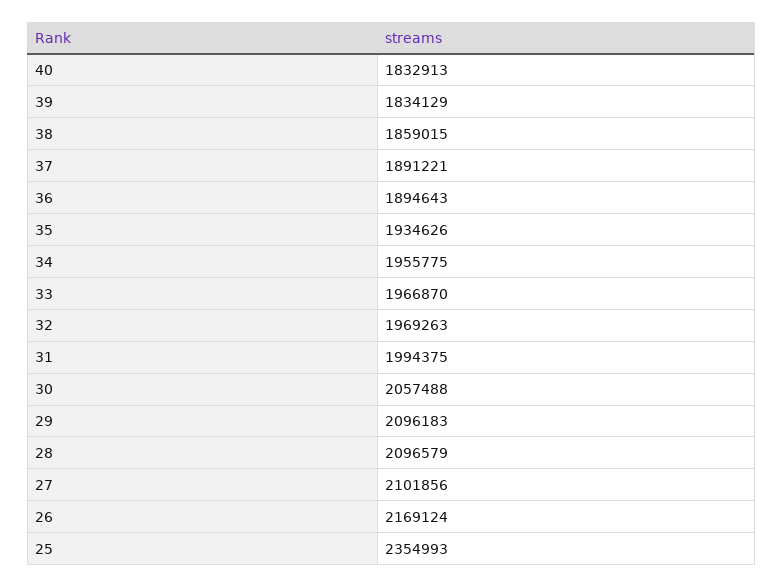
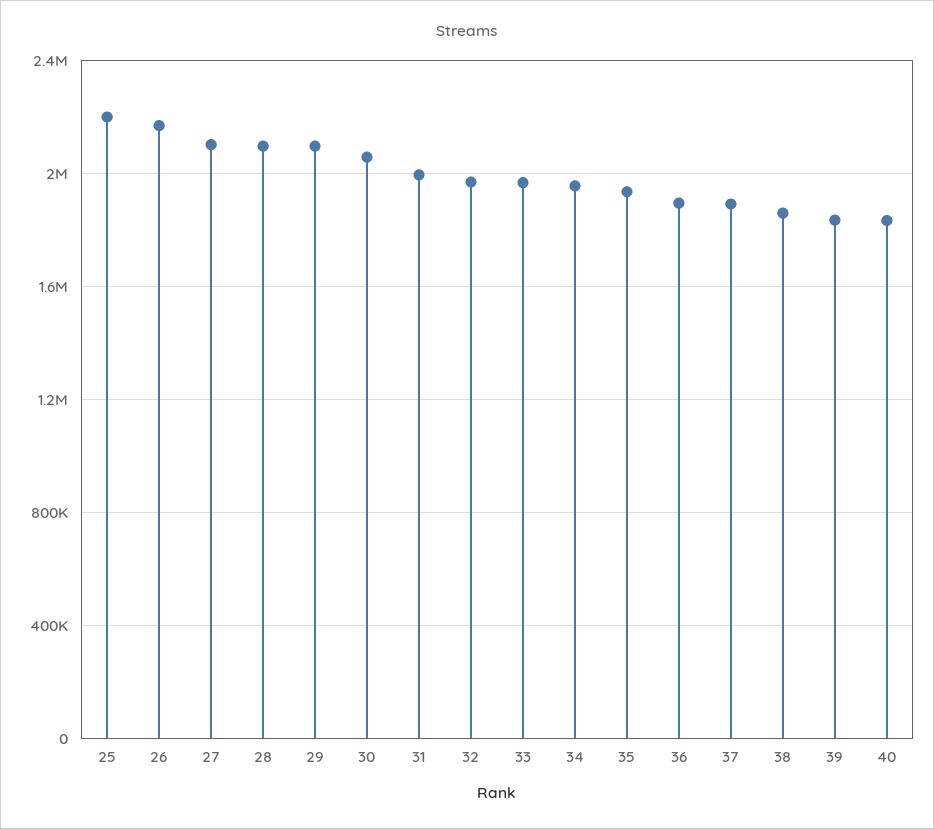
25: 2354993 -> 2200000

